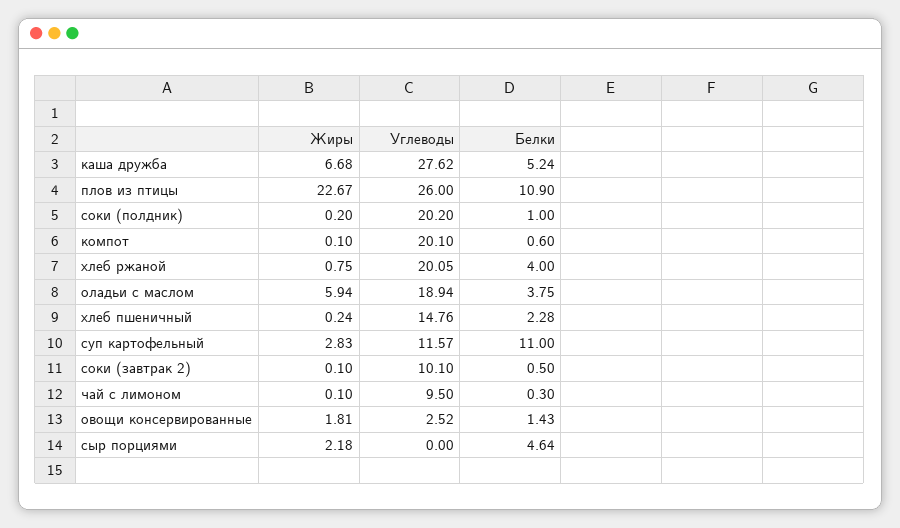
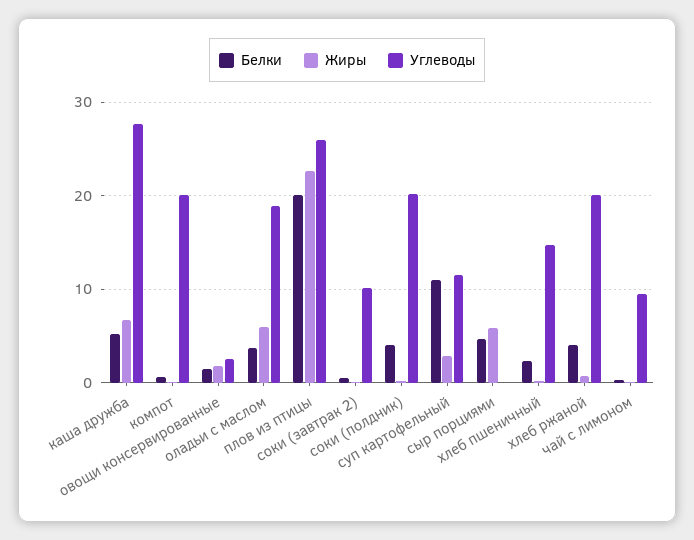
Белки, плов из птицы: 10.9 -> 20
Белки, соки (полдник): 1 -> 4
Жиры, сыр порциями: 2.18 -> 6

